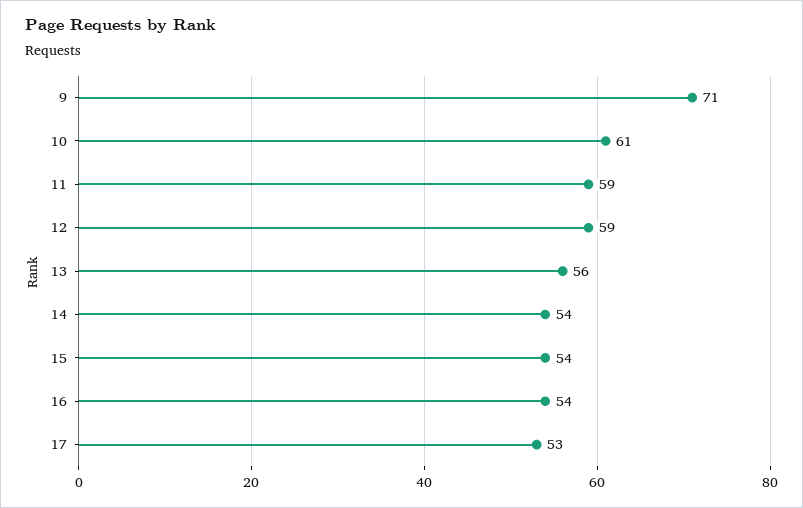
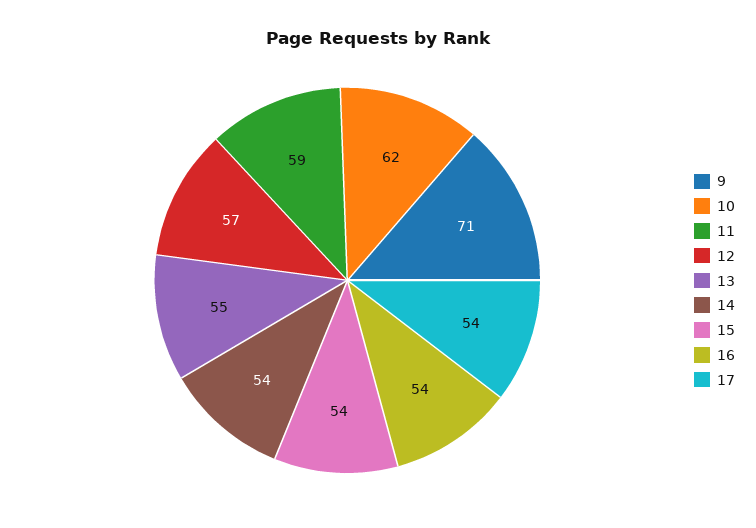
10: 61 -> 62
12: 59 -> 57
13: 56 -> 55
17: 53 -> 54

